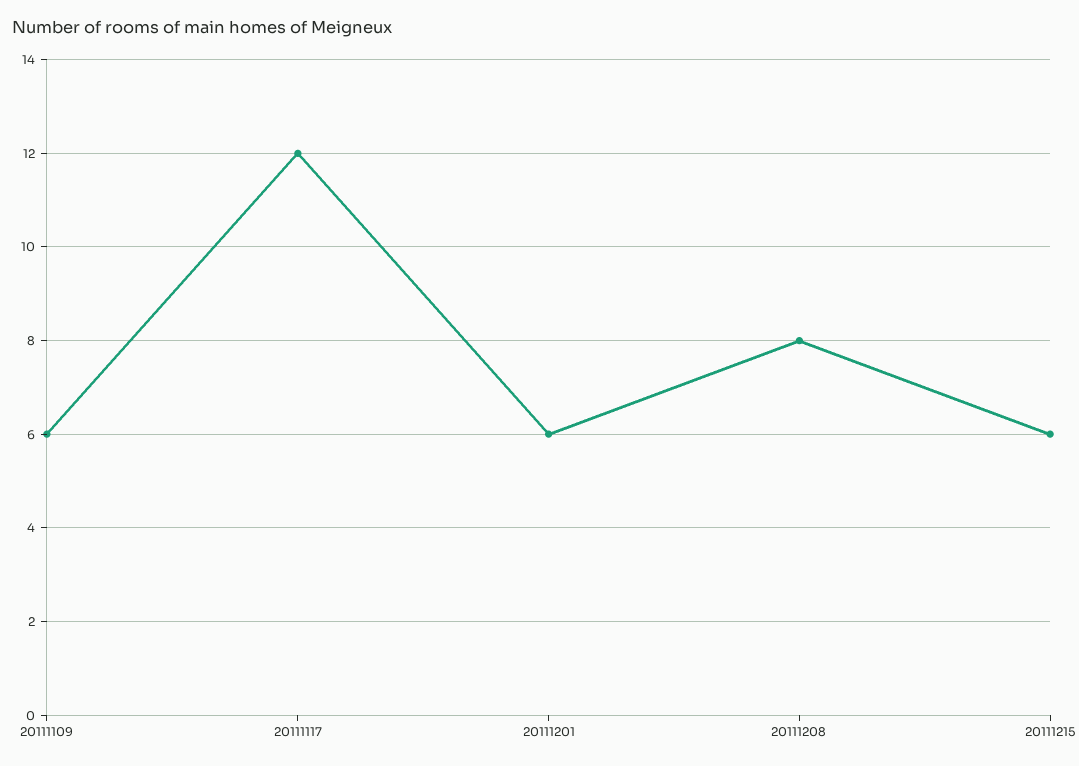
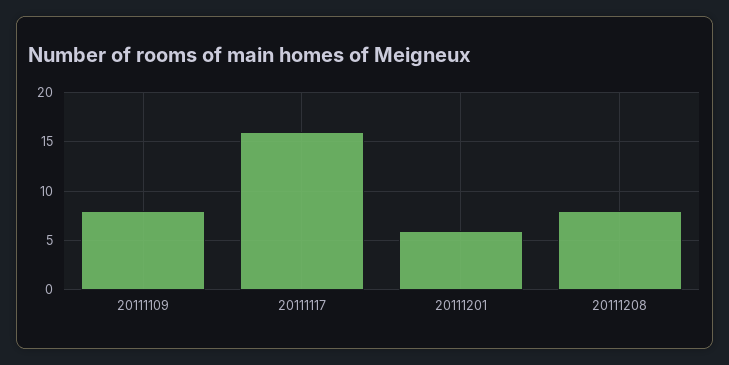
20111109: 6 -> 8
20111117: 12 -> 16
20111215: 6 -> none

